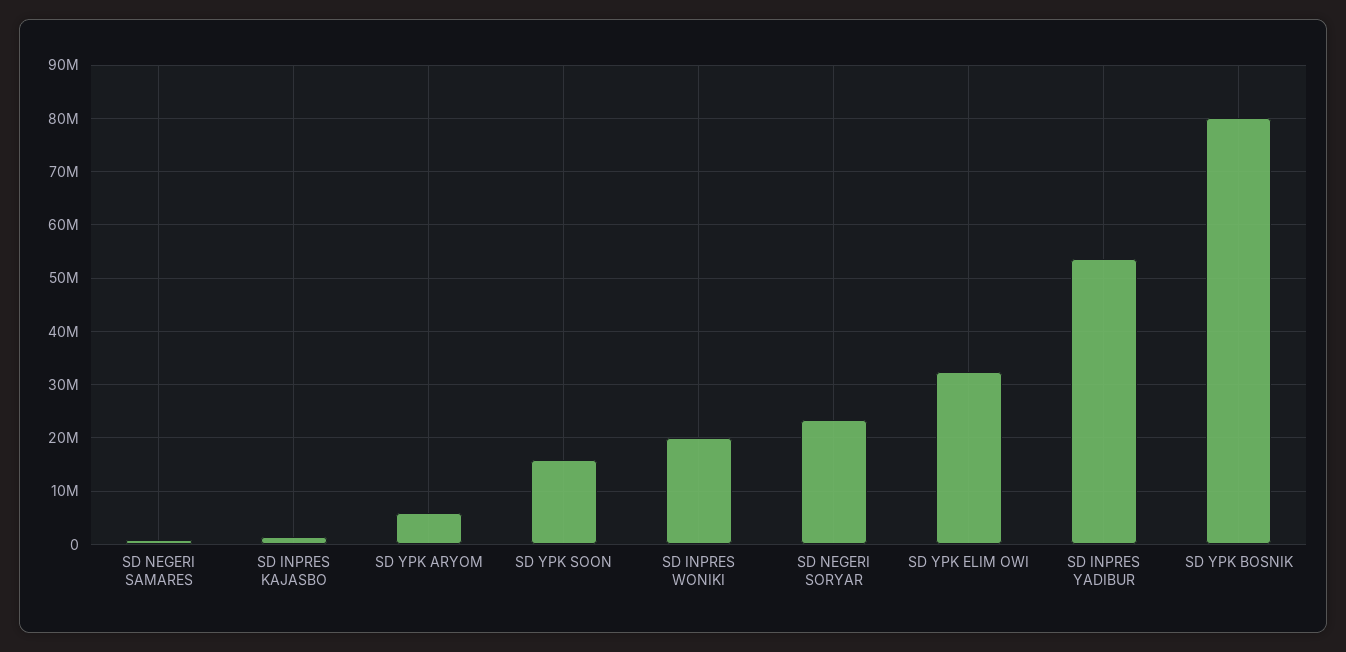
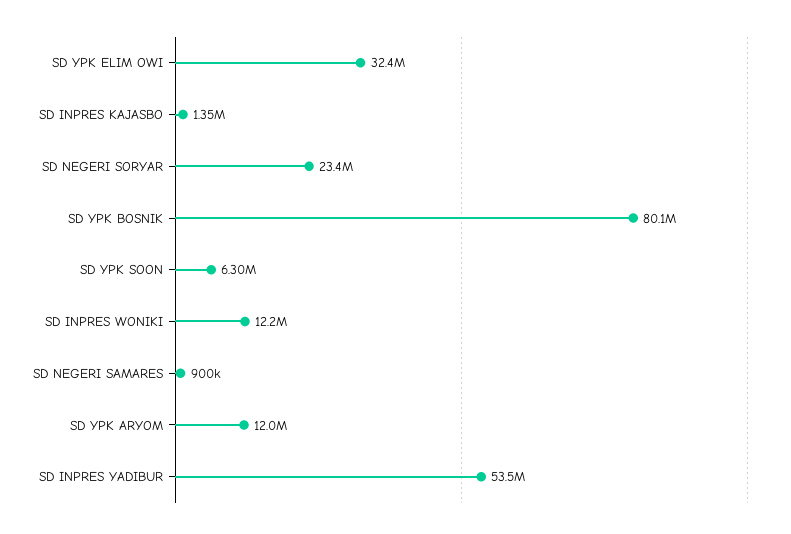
SD YPK ARYOM: 6000000 -> 12000000
SD YPK SOON: 16000000 -> 6300000
SD INPRES WONIKI: 20000000 -> 12200000

